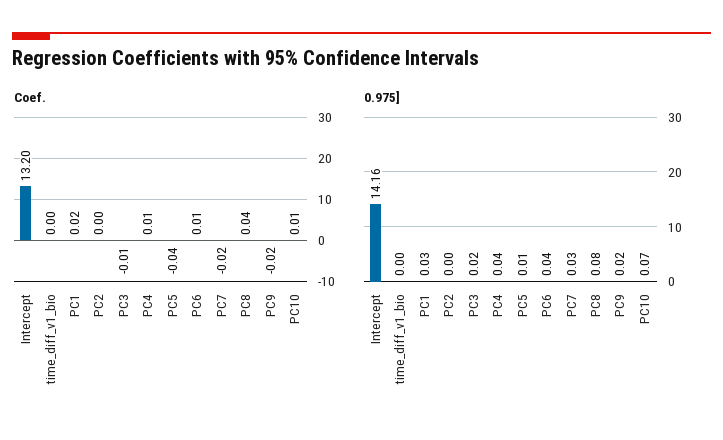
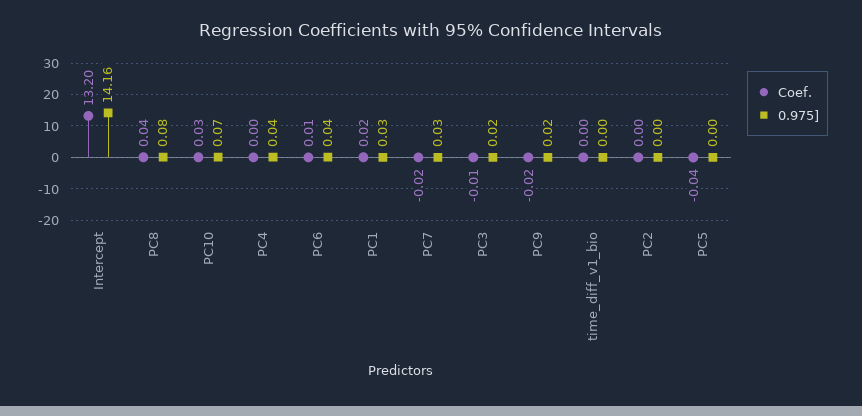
Coef., PC4: 0.01 -> 0
Coef., PC10: 0.01 -> 0.03
0.975], PC5: 0.01 -> 0

